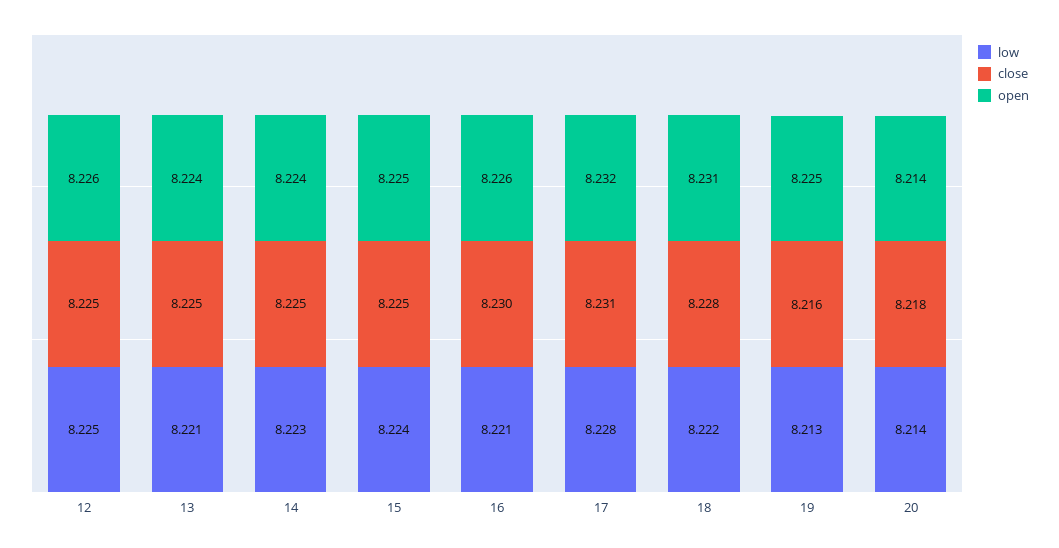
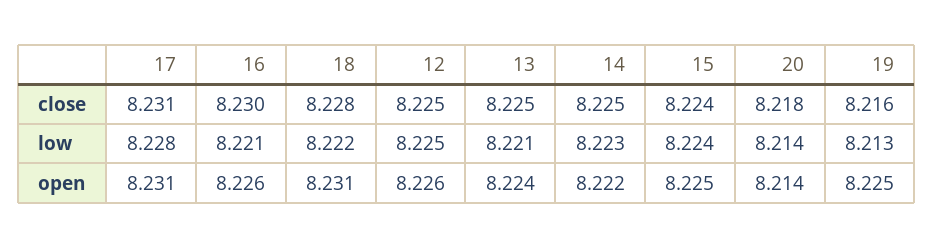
open, 14: 8.224 -> 8.222
close, 15: 8.225 -> 8.224
open, 17: 8.232 -> 8.231

